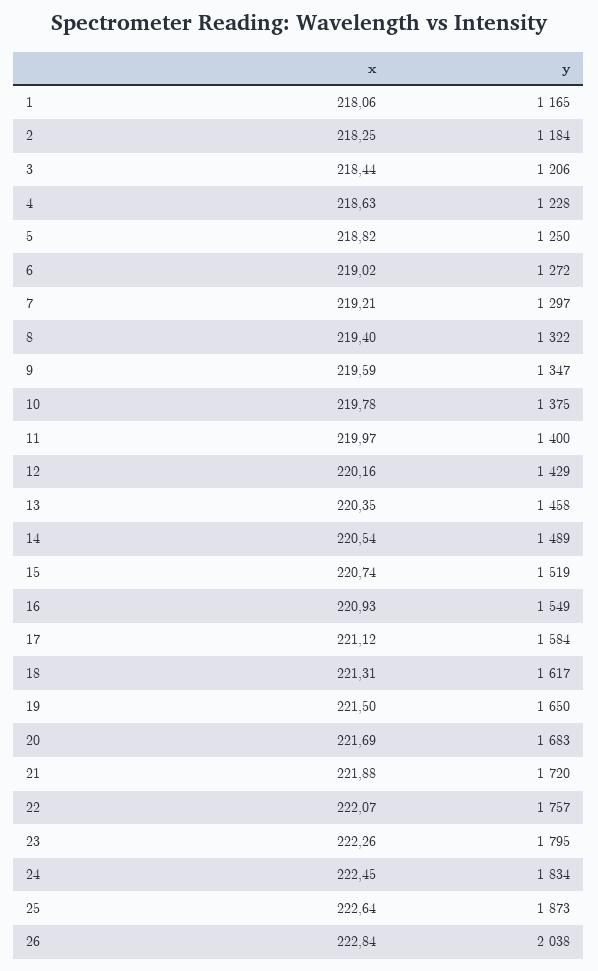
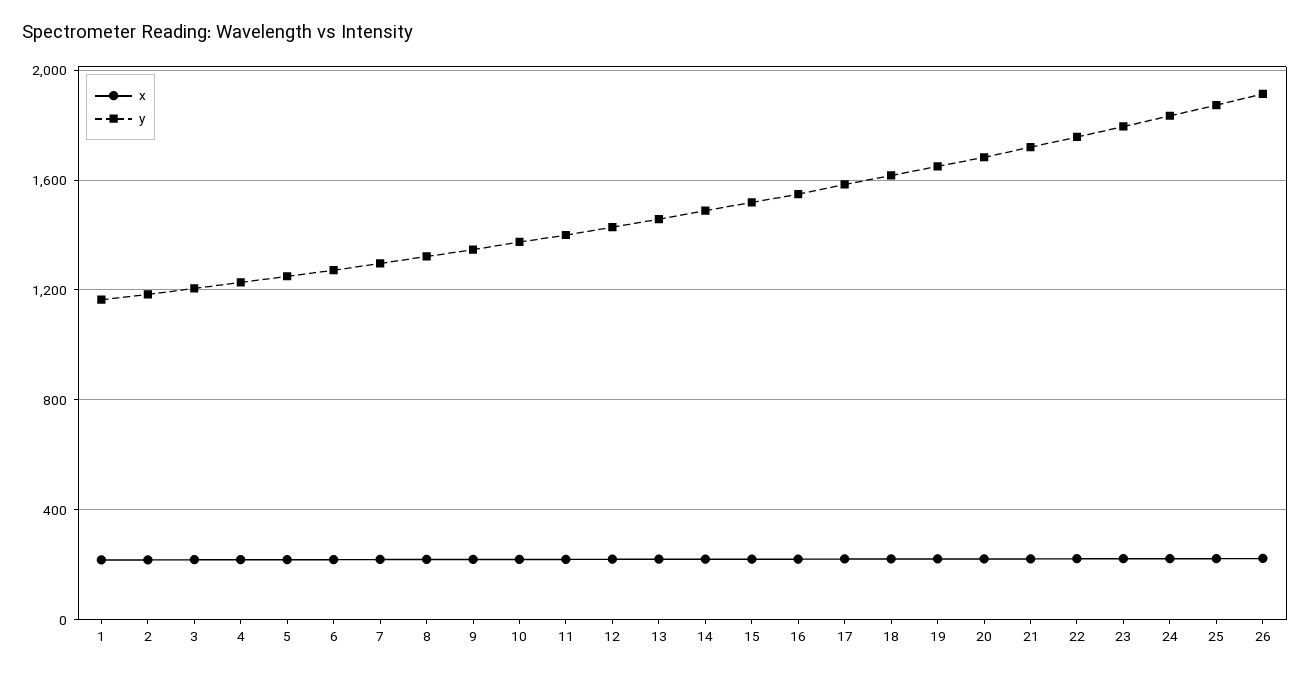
y, 26: 2038 -> 1900

